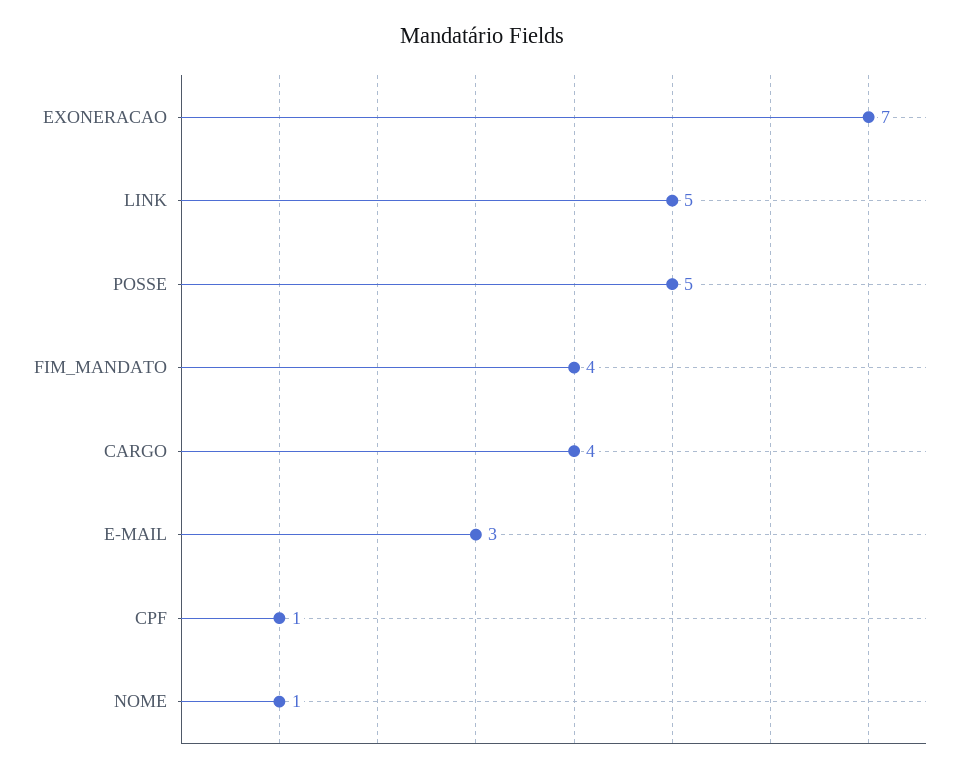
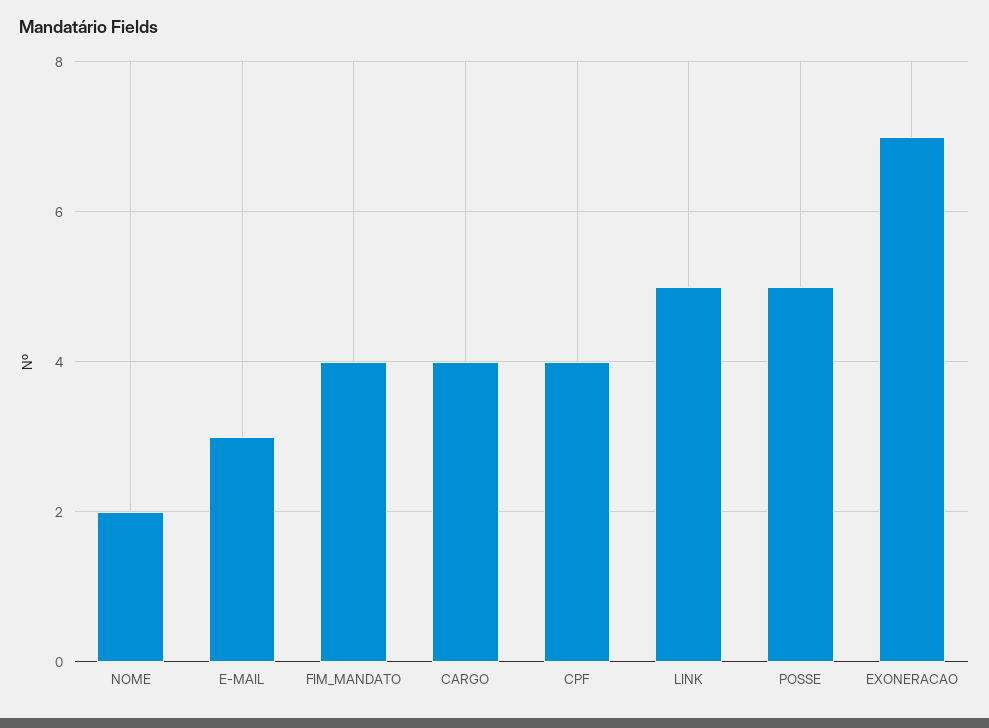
CPF: 1 -> 4
NOME: 1 -> 2

